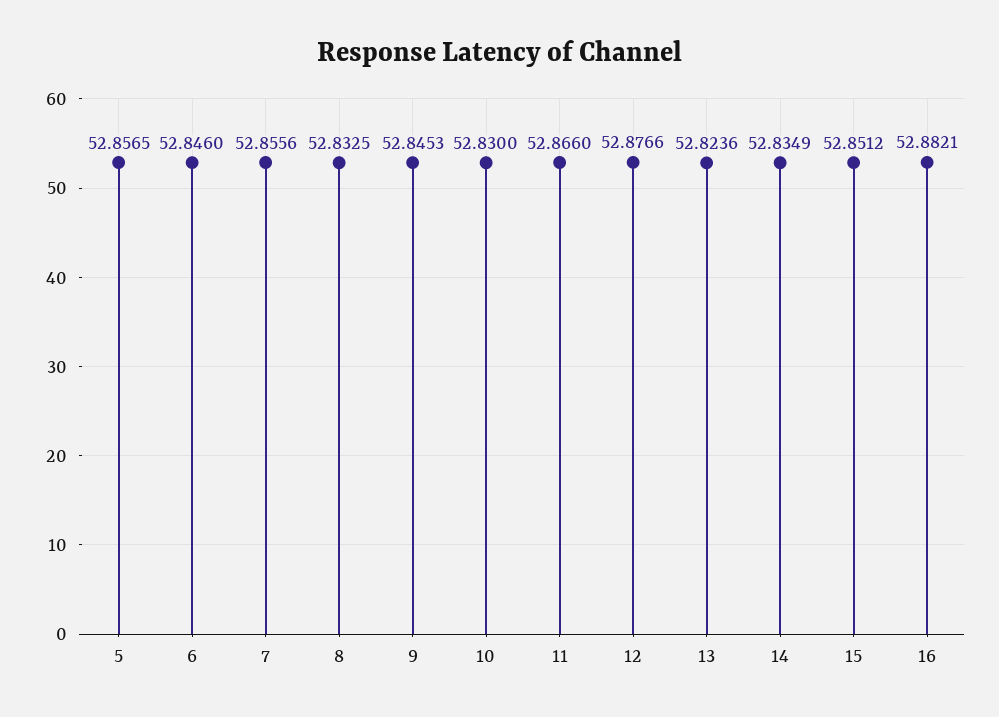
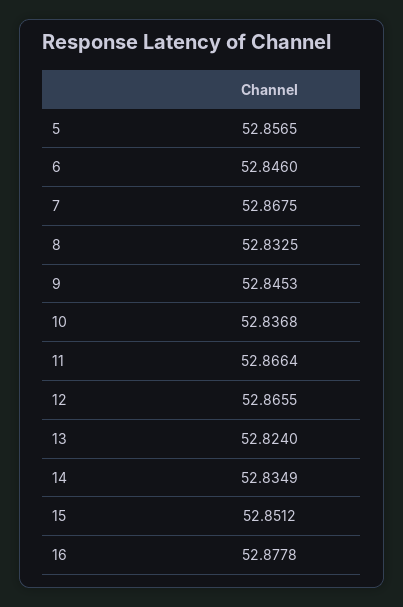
7: 52.8556 -> 52.8675
10: 52.83 -> 52.8368
11: 52.866 -> 52.8664
12: 52.8766 -> 52.8655
13: 52.8236 -> 52.824
16: 52.8821 -> 52.8778

